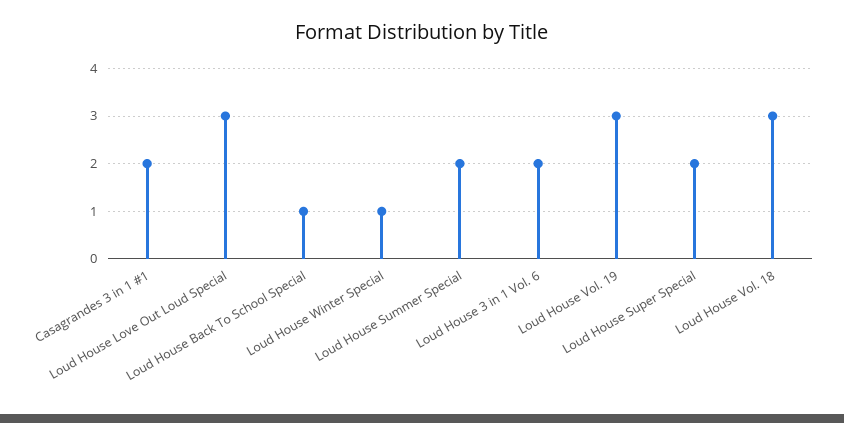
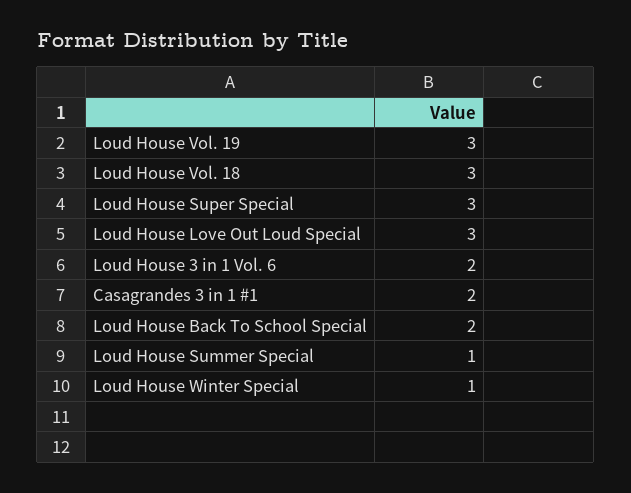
Loud House Back To School Special: 1 -> 2
Loud House Summer Special: 2 -> 1
Loud House Super Special: 2 -> 3

